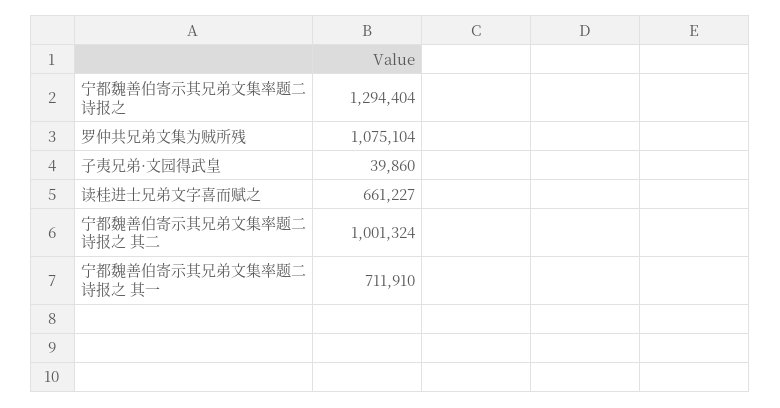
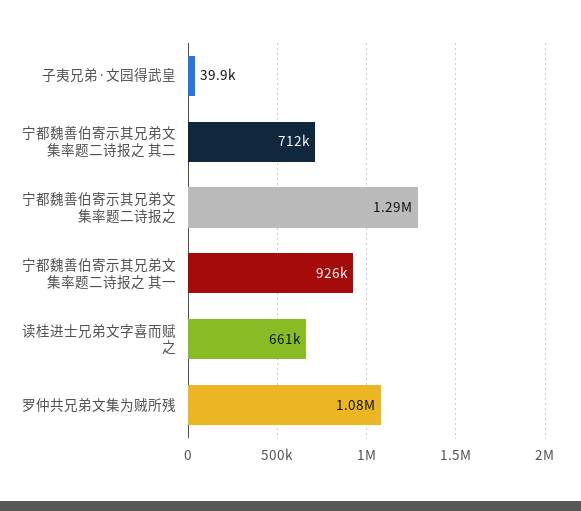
宁都魏善伯寄示其兄弟文集率题二诗报之 其二: 1001324 -> 712000
宁都魏善伯寄示其兄弟文集率题二诗报之 其一: 711910 -> 926000

